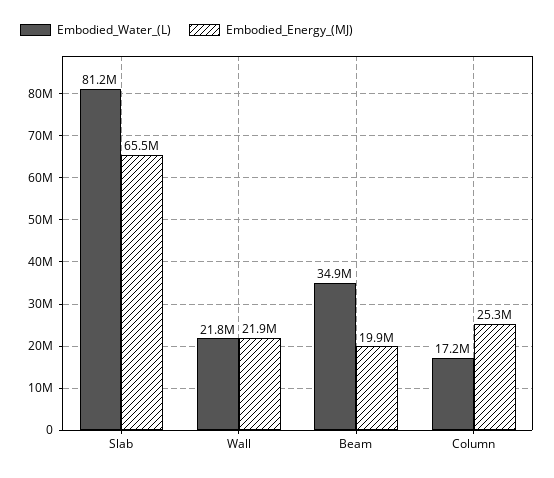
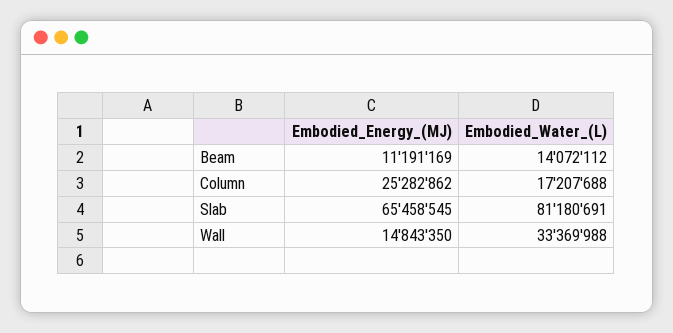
Embodied_Water_(L), Wall: 21800000 -> 33369988
Embodied_Energy_(MJ), Wall: 21900000 -> 14843350
Embodied_Water_(L), Beam: 34900000 -> 14072112
Embodied_Energy_(MJ), Beam: 19900000 -> 11191169

